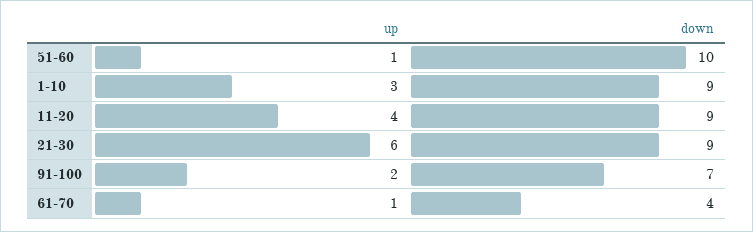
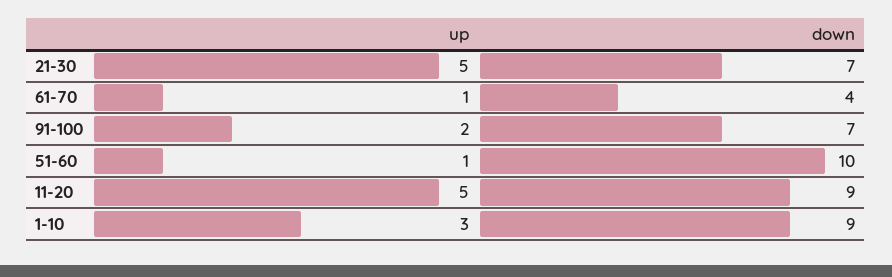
up, 11-20: 4 -> 5
up, 21-30: 6 -> 5
down, 21-30: 9 -> 7

